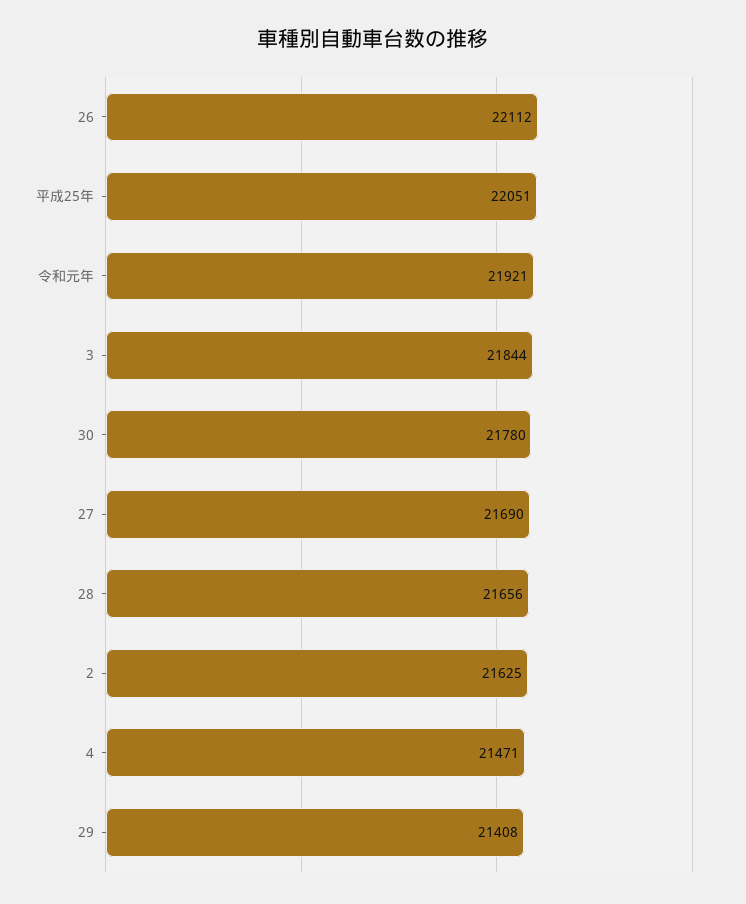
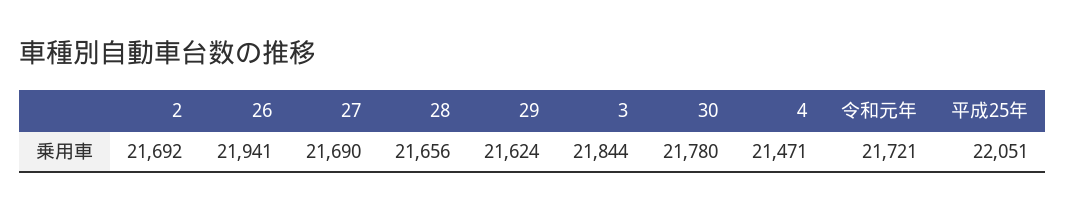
26: 22112 -> 21941
令和元年: 21921 -> 21721
2: 21625 -> 21692
29: 21408 -> 21624

